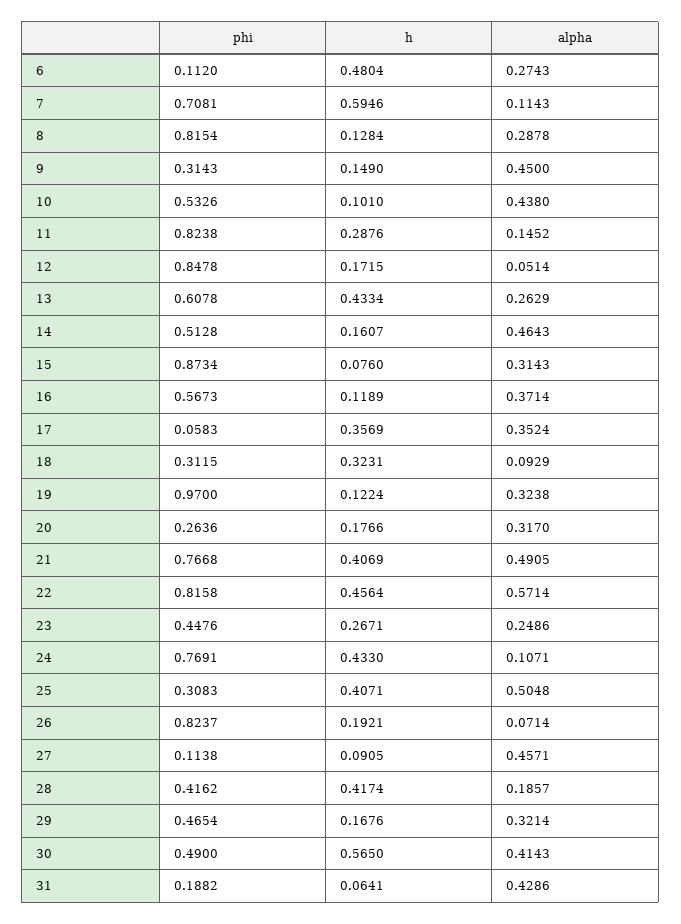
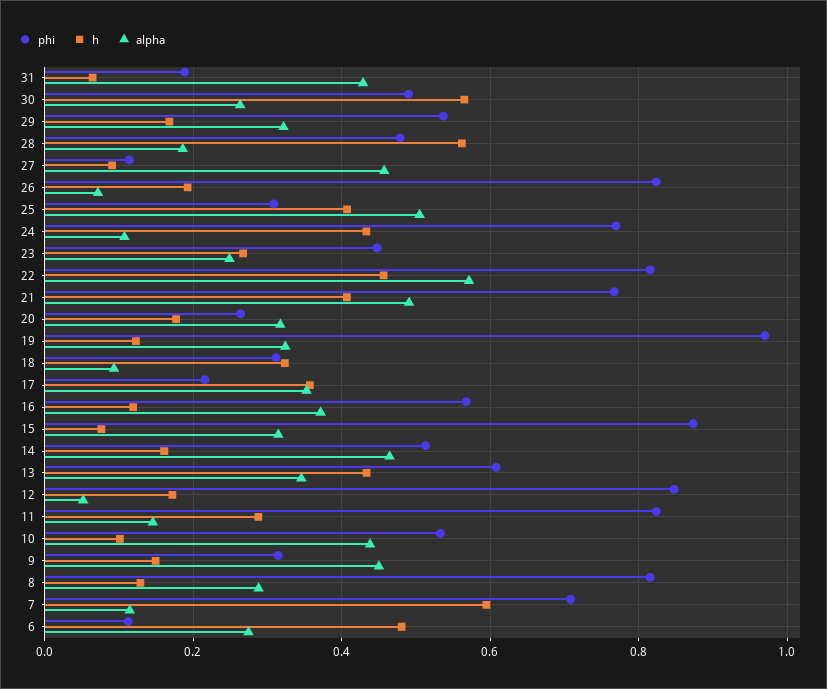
alpha, 13: 0.2629 -> 0.34
phi, 17: 0.0583 -> 0.22
phi, 28: 0.4162 -> 0.48
h, 28: 0.4174 -> 0.56
phi, 29: 0.4654 -> 0.54
alpha, 30: 0.4143 -> 0.26

